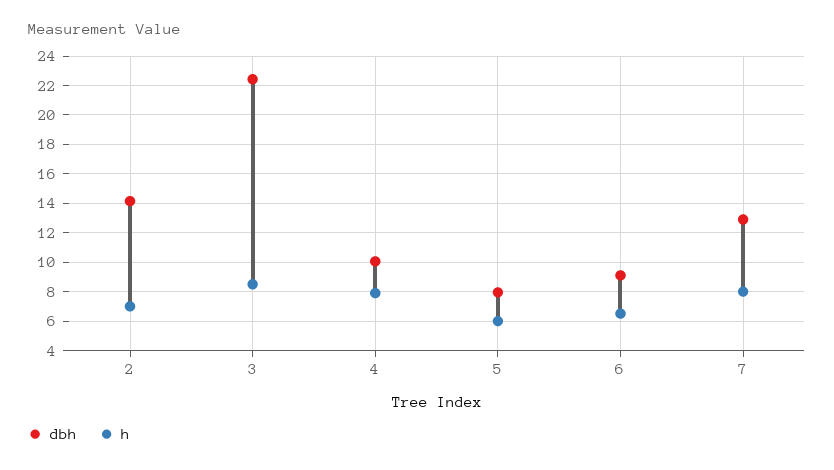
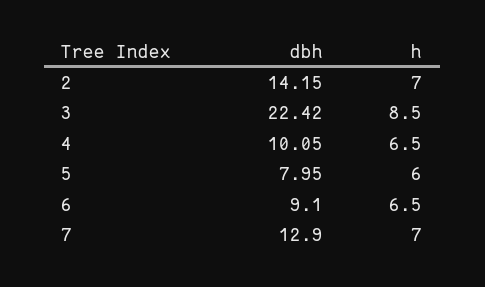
h, 4: 8 -> 6.5
h, 7: 8 -> 7

